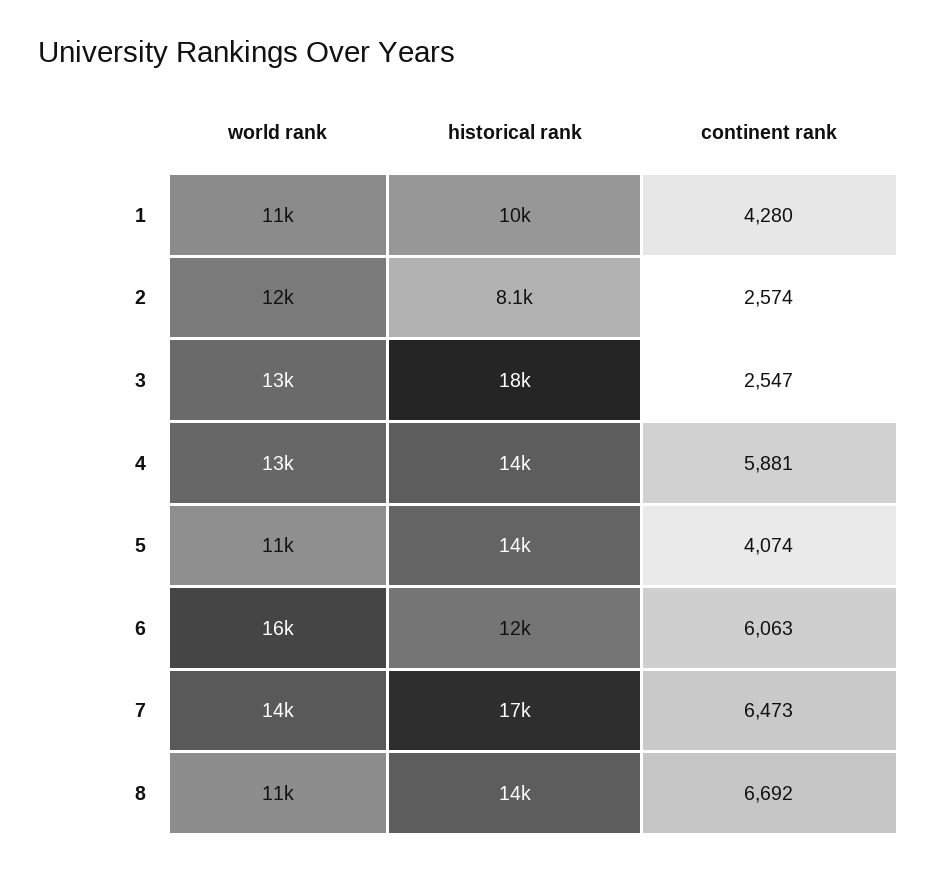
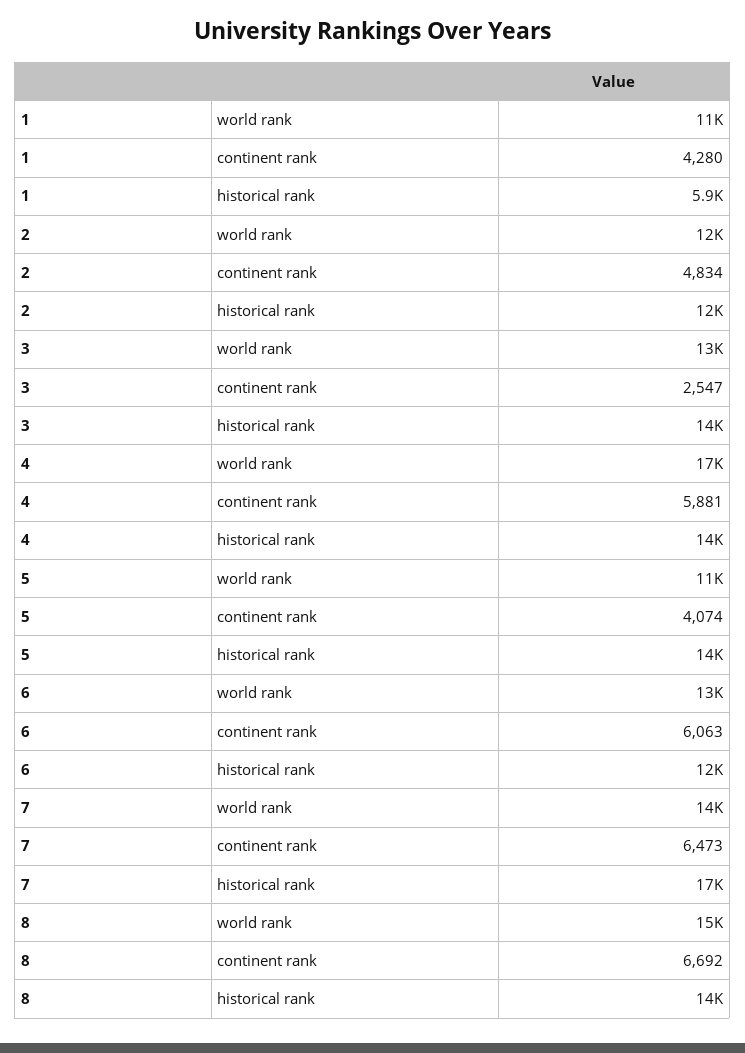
historical rank, 1: 10000 -> 5900
historical rank, 2: 8100 -> 12000
continent rank, 2: 2574 -> 4834
historical rank, 3: 18000 -> 14000
world rank, 4: 13000 -> 17000
world rank, 6: 16000 -> 13000
world rank, 8: 11000 -> 15000

